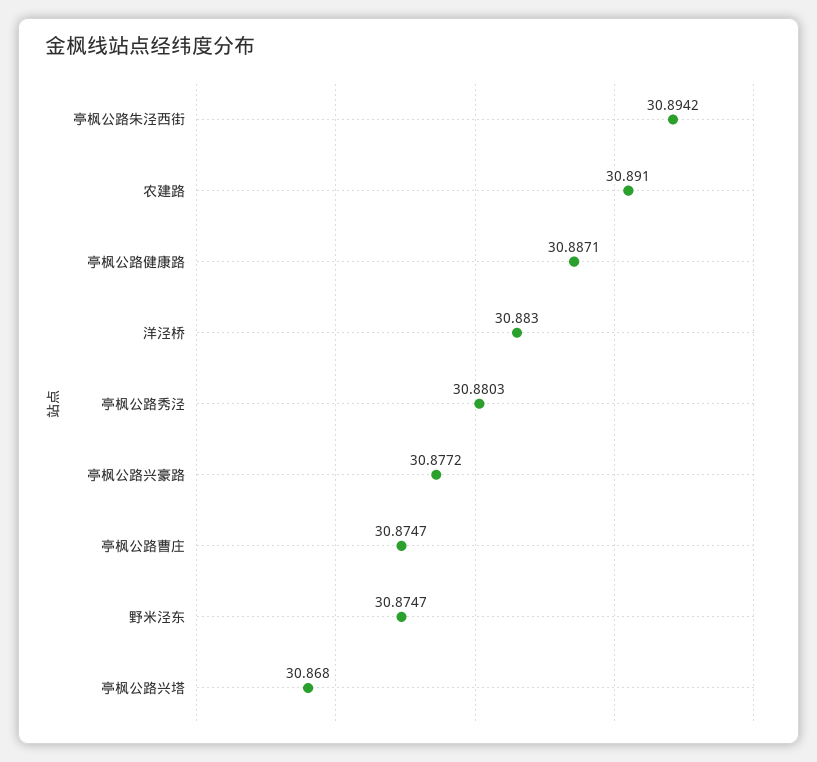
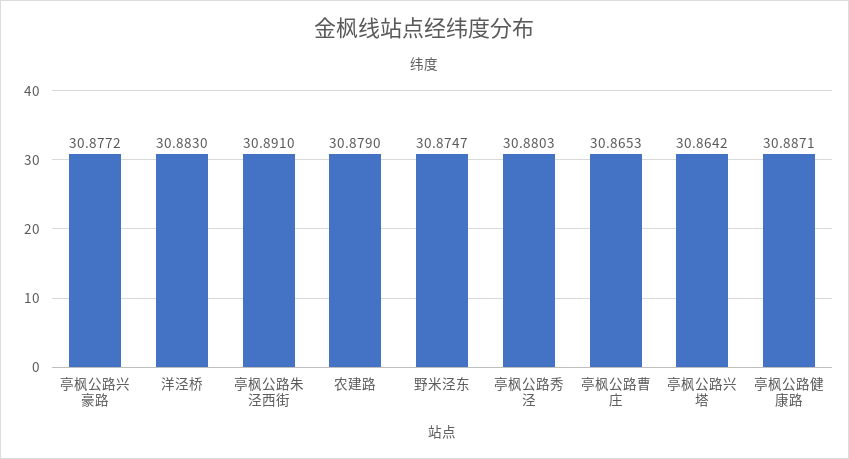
亭枫公路朱泾西街: 30.8942 -> 30.891
农建路: 30.891 -> 30.879
亭枫公路曹庄: 30.8747 -> 30.8653
亭枫公路兴塔: 30.868 -> 30.8642

